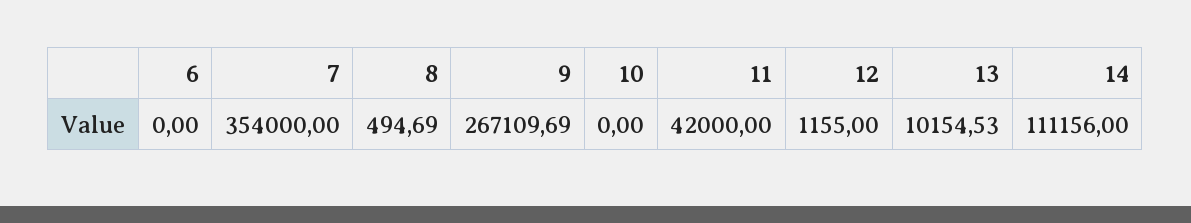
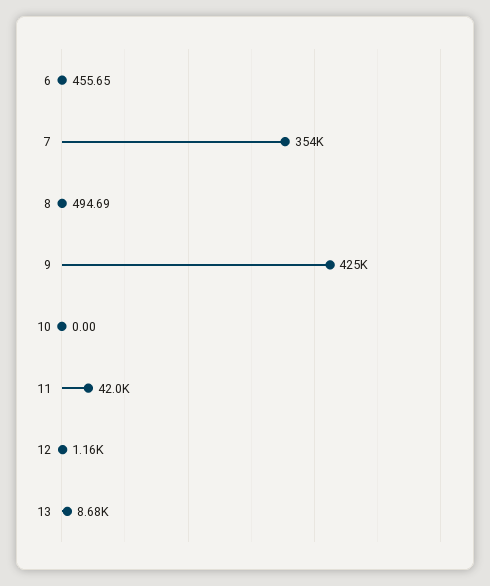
6: 0 -> 455.65
9: 267109.69 -> 425000
13: 10154.53 -> 8680
14: 111156 -> none

